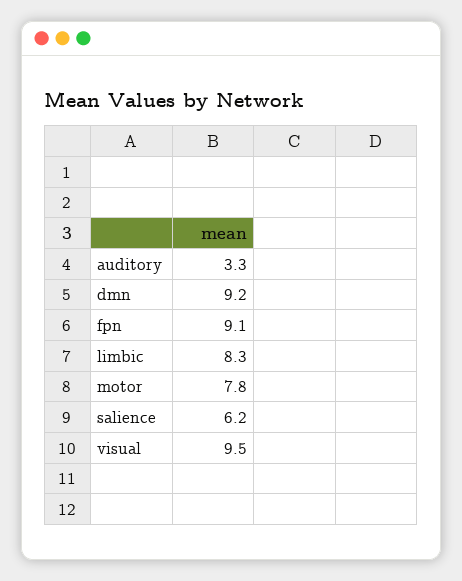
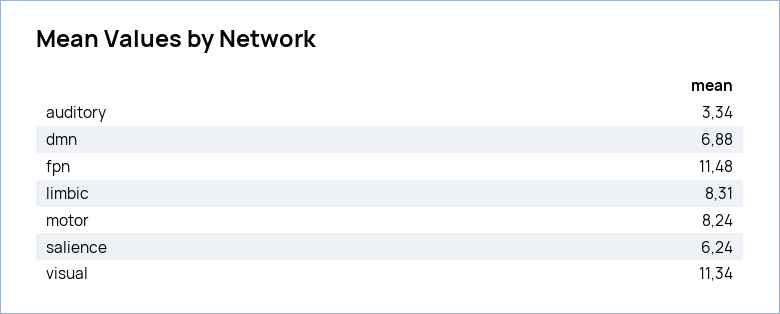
dmn: 9.2 -> 6.88
fpn: 9.1 -> 11.48
motor: 7.8 -> 8.24
visual: 9.5 -> 11.34

